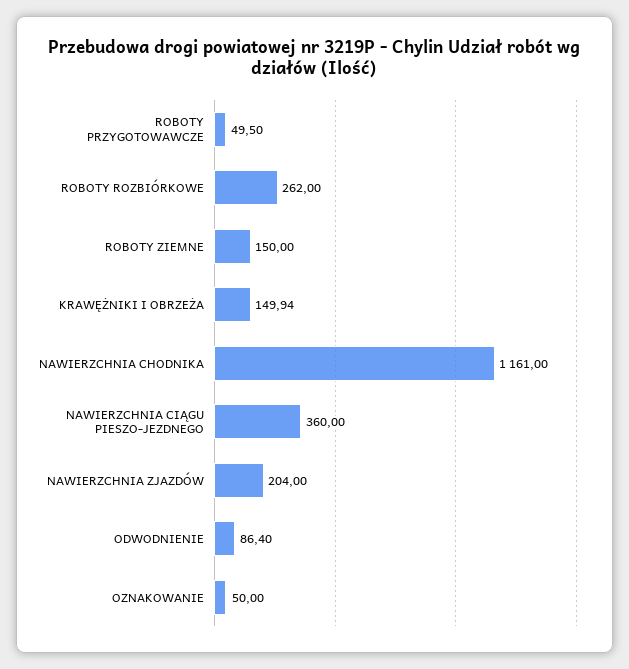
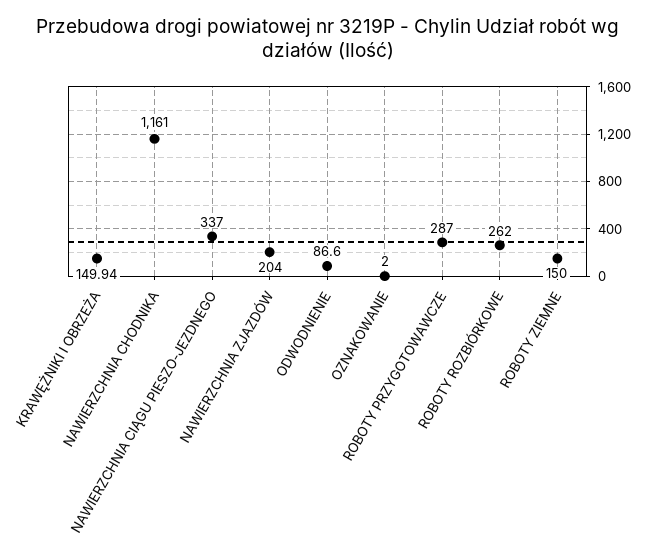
ROBOTY PRZYGOTOWAWCZE: 49.5 -> 287
NAWIERZCHNIA CIĄGU PIESZO-JEZDNEGO: 360 -> 337
ODWODNIENIE: 86.4 -> 86.6
OZNAKOWANIE: 50 -> 2

